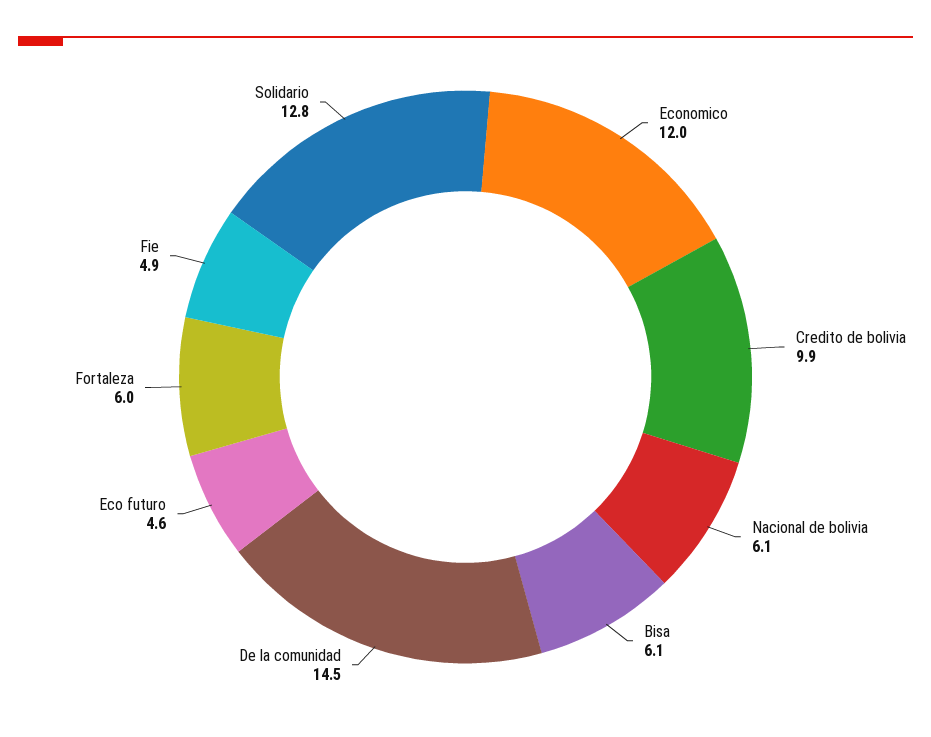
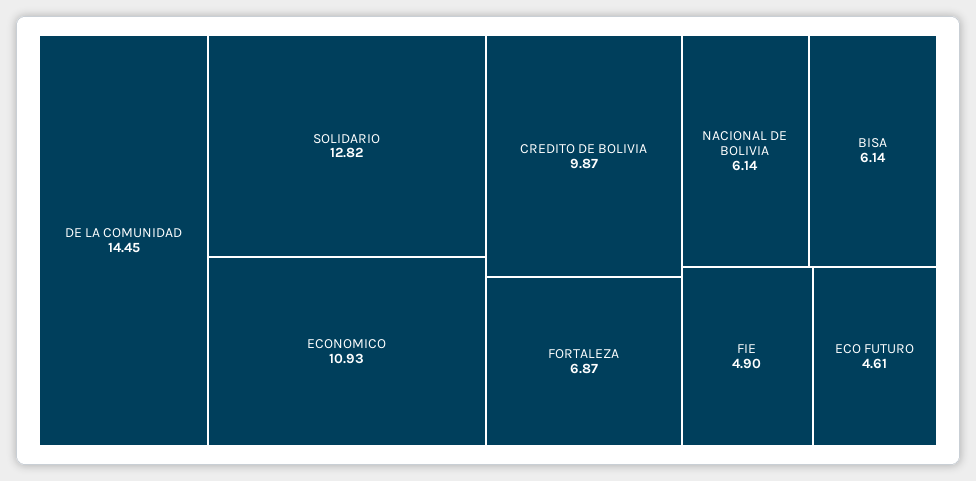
Economico: 12 -> 10.93
Fortaleza: 6 -> 6.87

